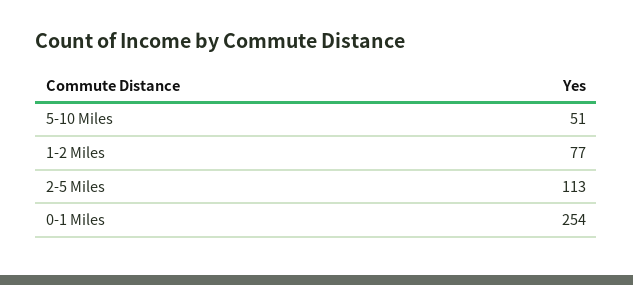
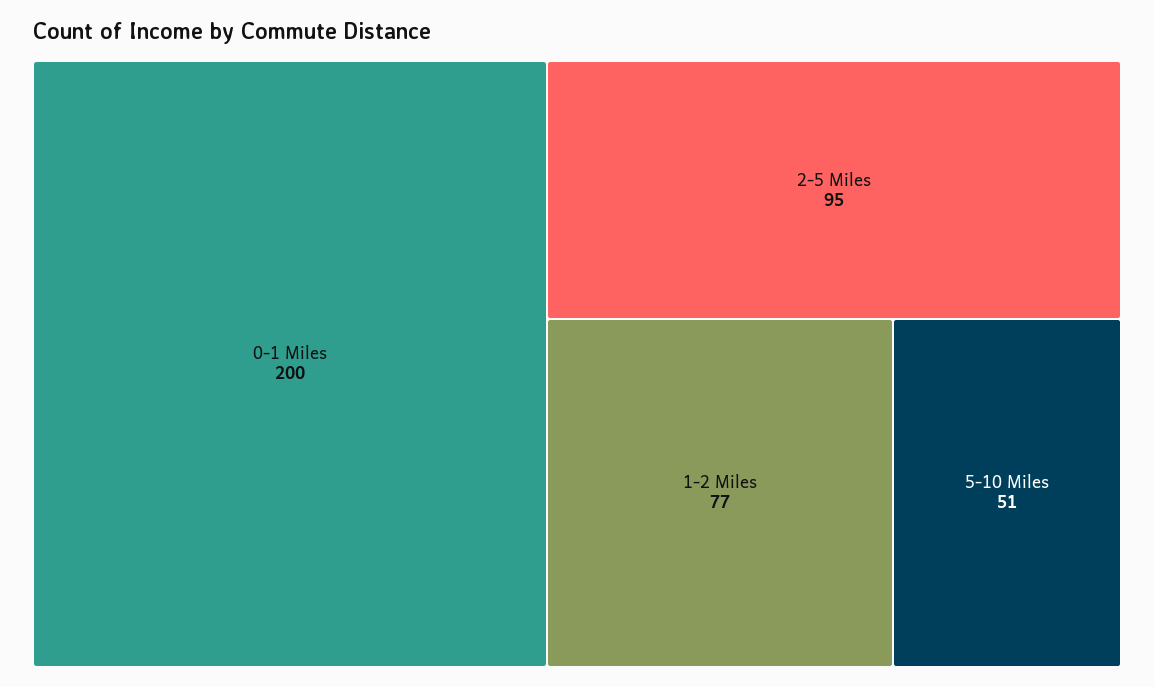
2-5 Miles: 113 -> 95
0-1 Miles: 254 -> 200

